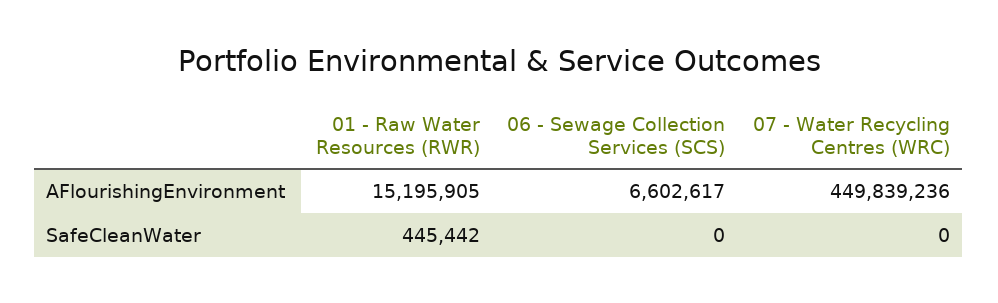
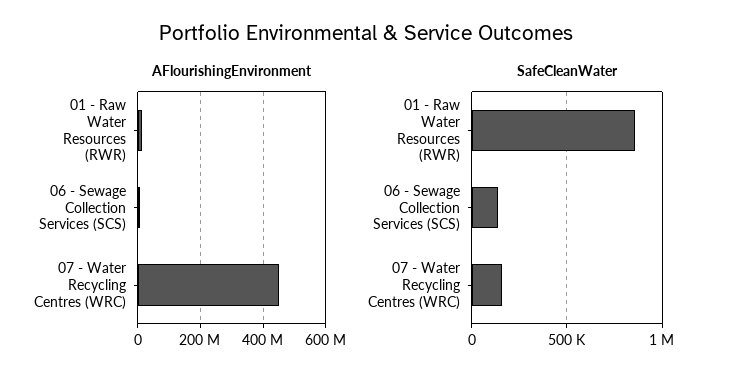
SafeCleanWater, 01 - Raw Water Resources (RWR): 445442 -> 850000
SafeCleanWater, 06 - Sewage Collection Services (SCS): 0 -> 150000
SafeCleanWater, 07 - Water Recycling Centres (WRC): 0 -> 150000

